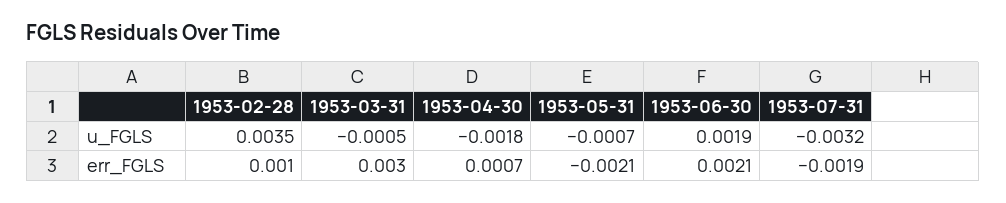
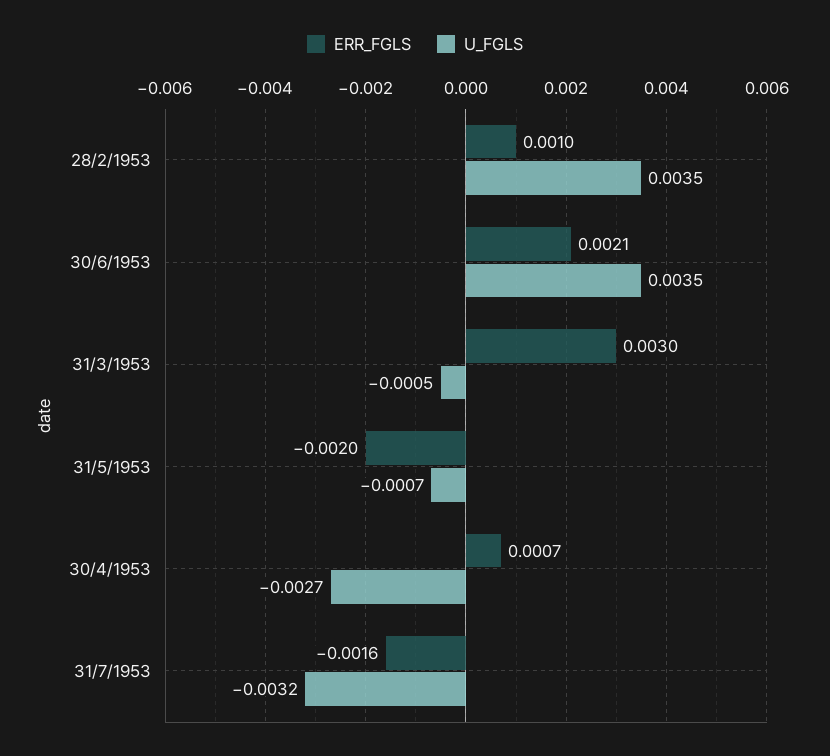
u_FGLS, 1953-04-30: -0.0018 -> -0.0027
u_FGLS, 1953-06-30: 0.0019 -> 0.0035
err_FGLS, 1953-05-31: -0.0021 -> -0.002
err_FGLS, 1953-07-31: -0.0019 -> -0.0016

